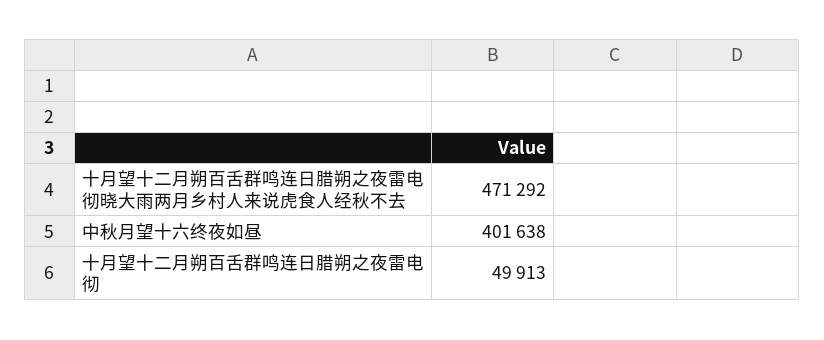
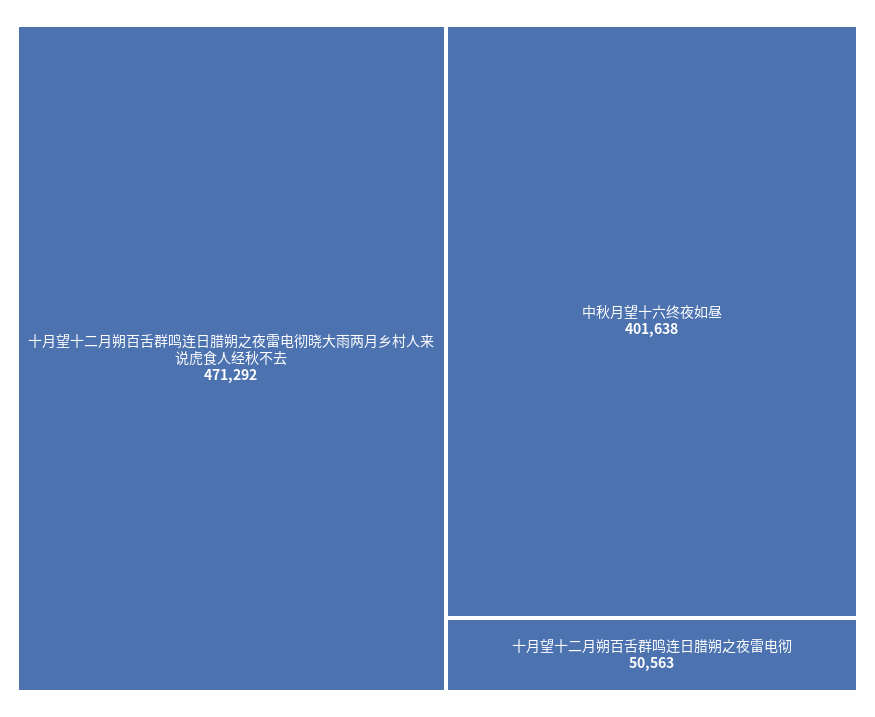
十月望十二月朔百舌群鸣连日腊朔之夜雷电彻: 49913 -> 50563

